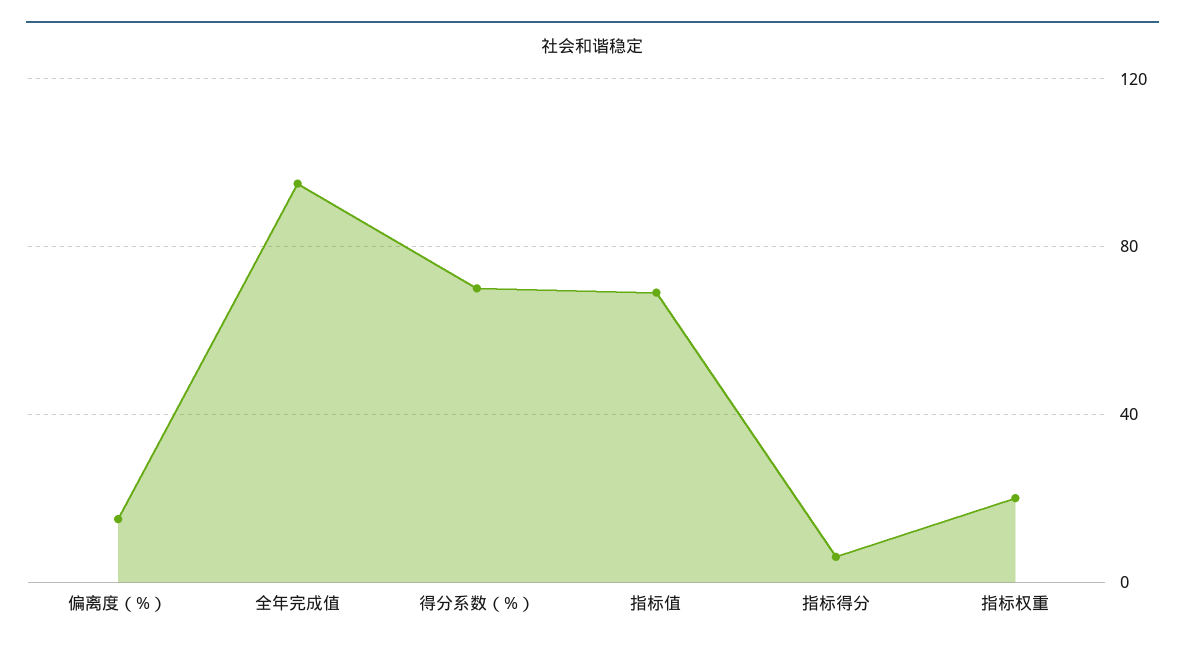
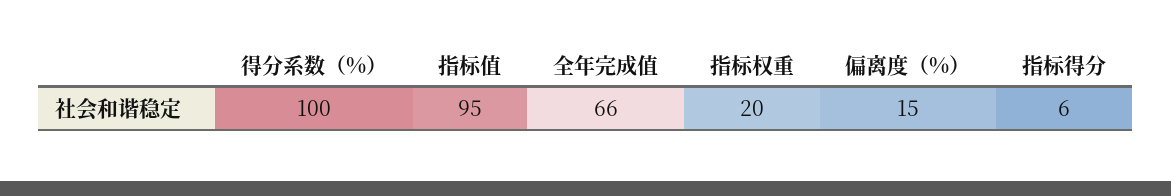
全年完成值: 95 -> 66
得分系数（%）: 70 -> 100
指标值: 70 -> 95

